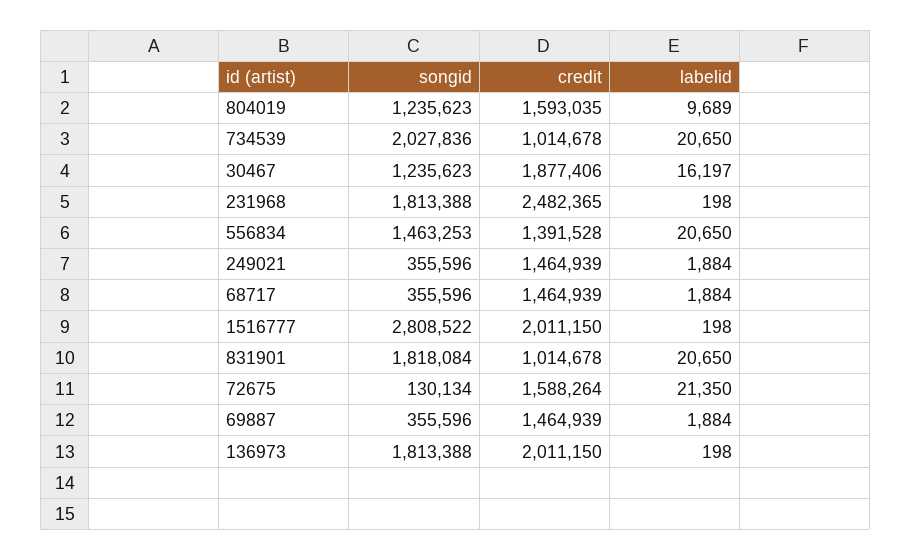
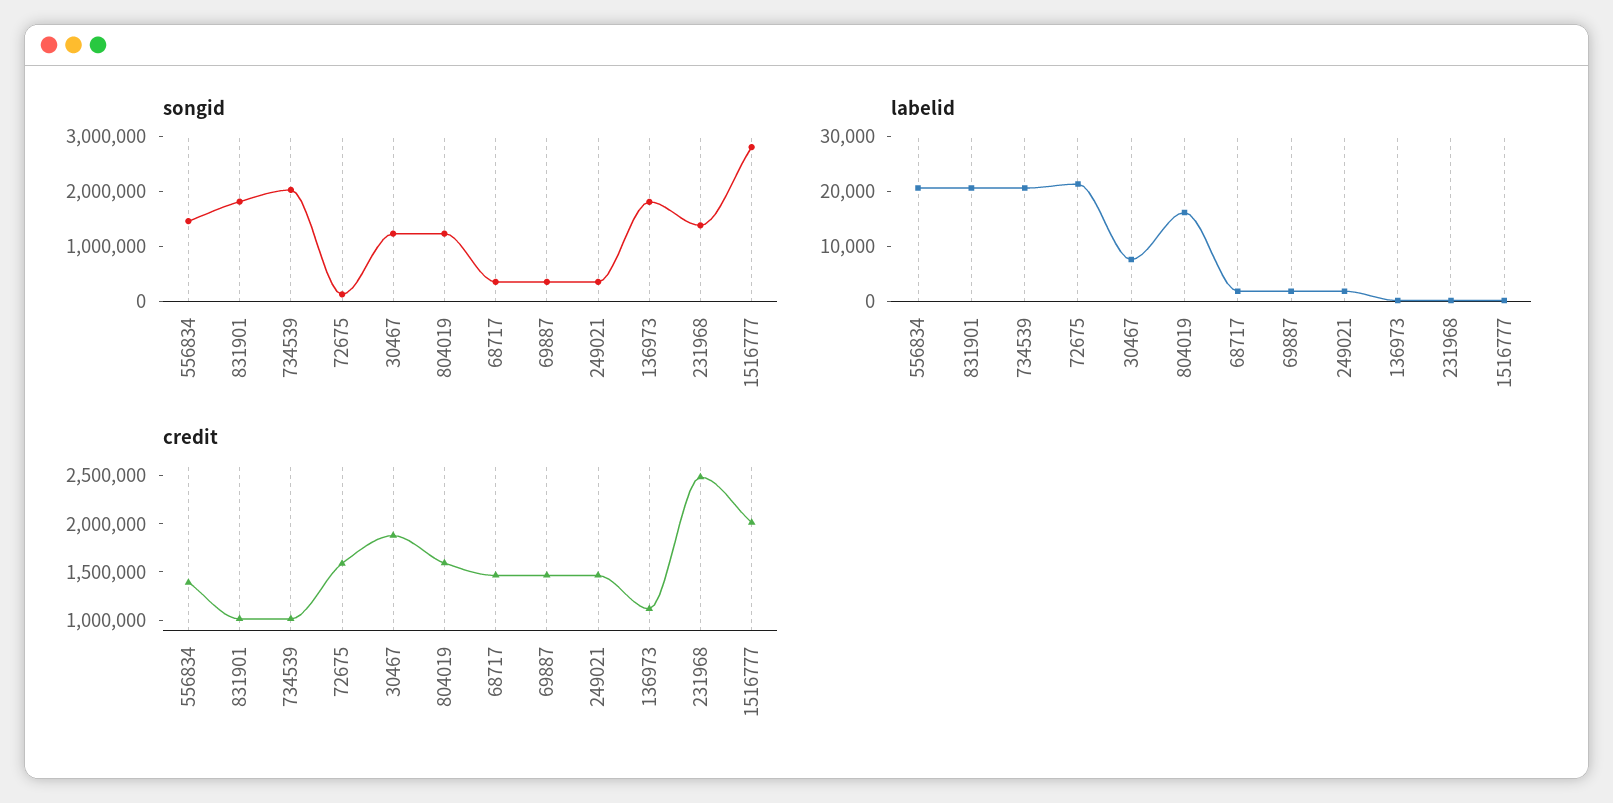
labelid, 804019: 9689 -> 16000
labelid, 30467: 16197 -> 8000
songid, 231968: 1813388 -> 1400000
credit, 136973: 2011150 -> 1100000

